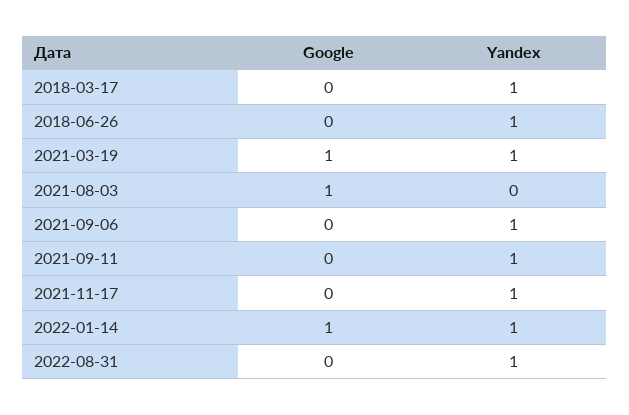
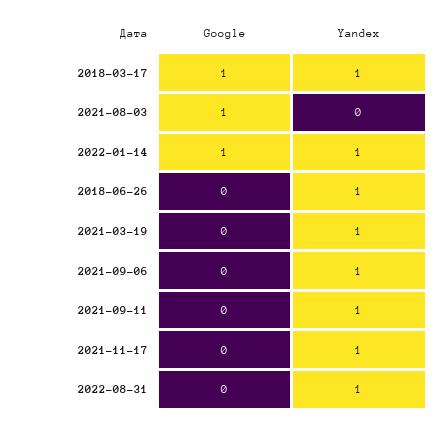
Google, 2018-03-17: 0 -> 1
Google, 2021-03-19: 1 -> 0

